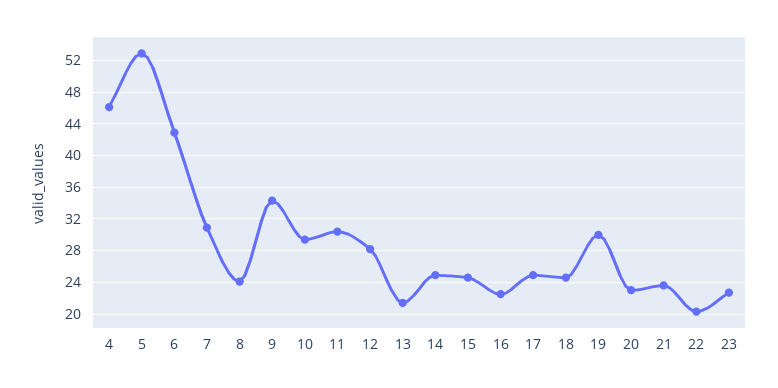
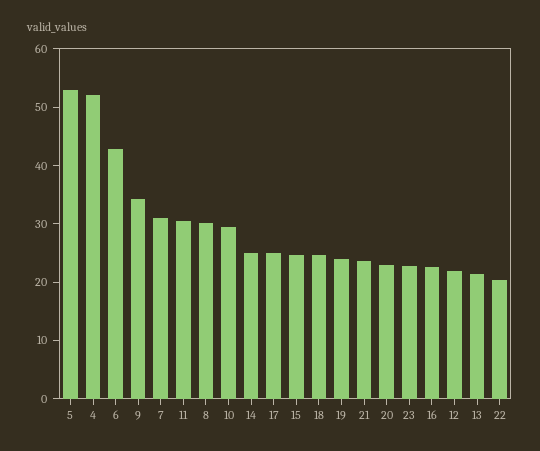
4: 46 -> 52
8: 24 -> 30
12: 28 -> 22
19: 30 -> 24

